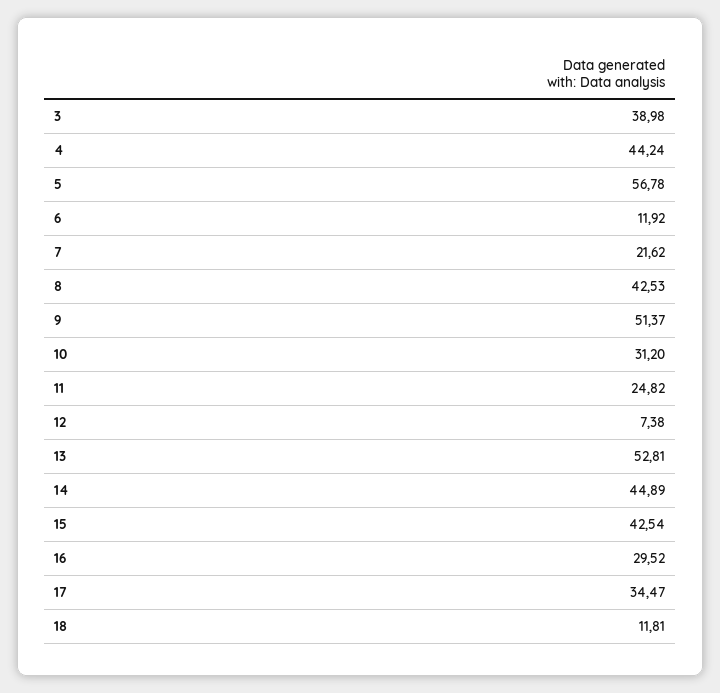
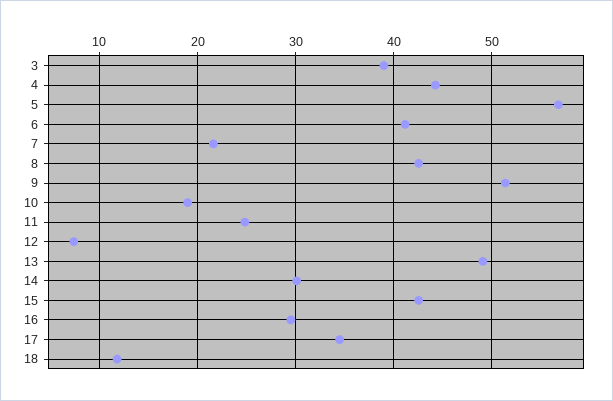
6: 11.92 -> 41
10: 31.2 -> 19
13: 52.81 -> 49
14: 44.89 -> 30

